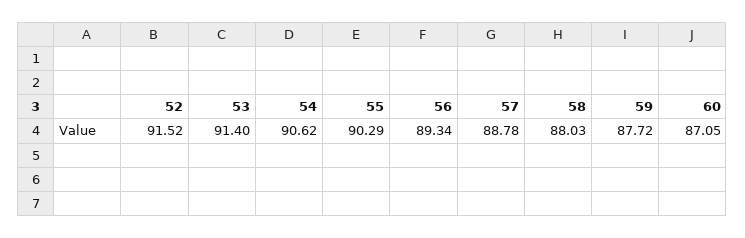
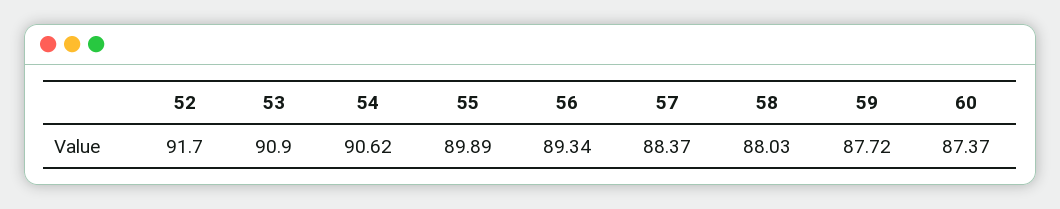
52: 91.52 -> 91.7
53: 91.4 -> 90.9
55: 90.29 -> 89.89
57: 88.78 -> 88.37
60: 87.05 -> 87.37

